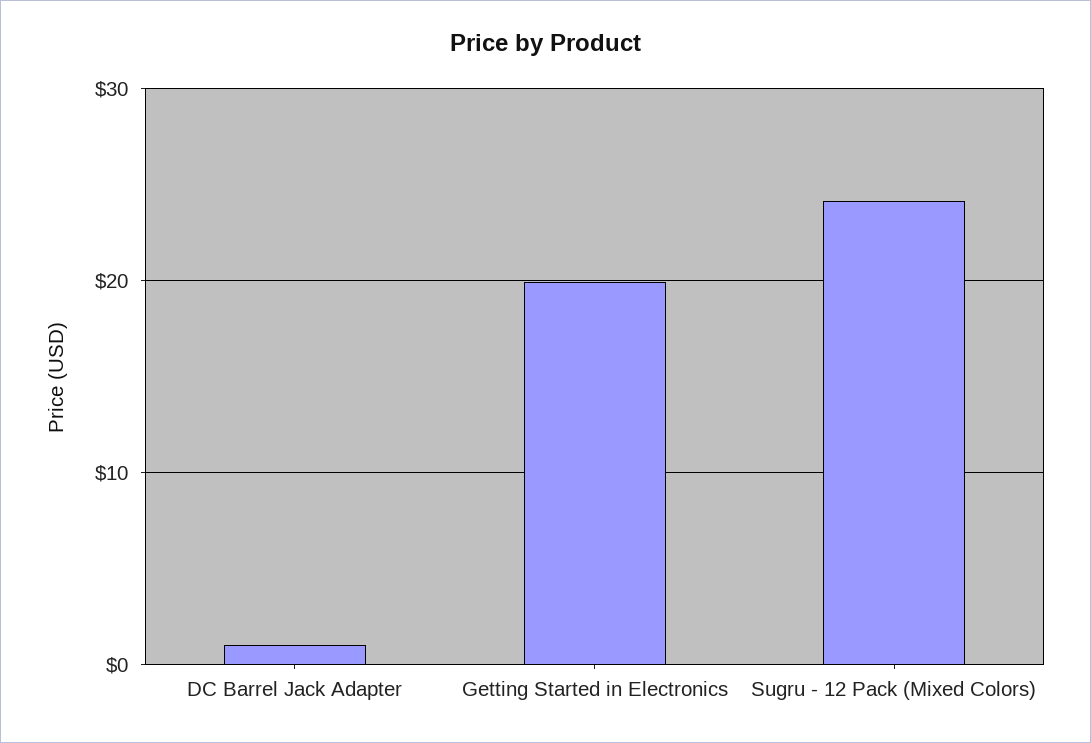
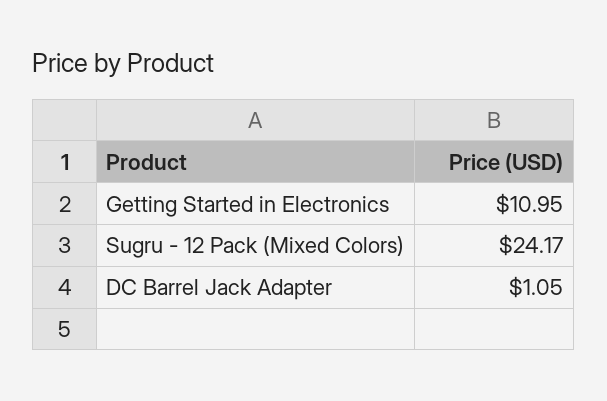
Getting Started in Electronics: 20 -> 10.95

